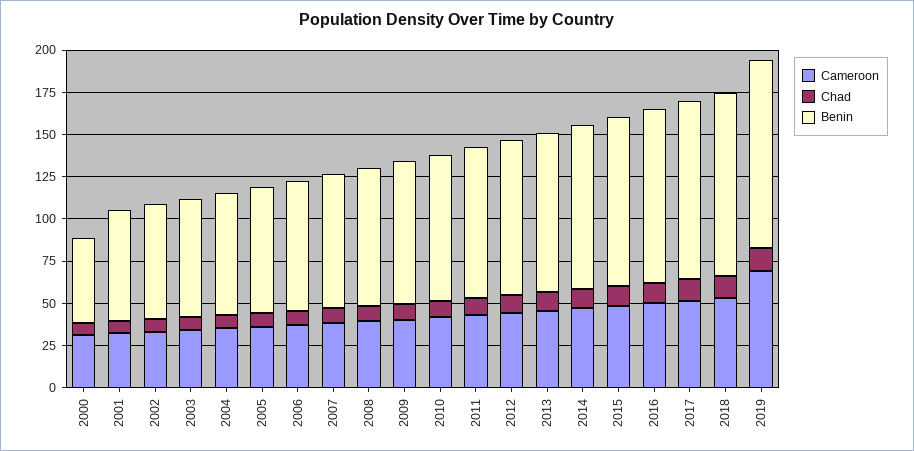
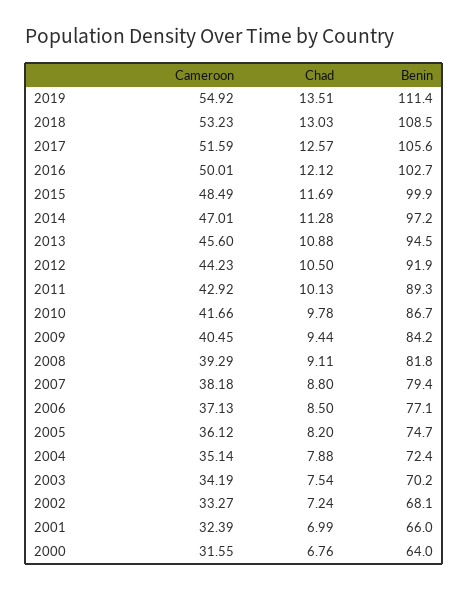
Benin, 2000: 50 -> 64
Cameroon, 2019: 70 -> 54.92

